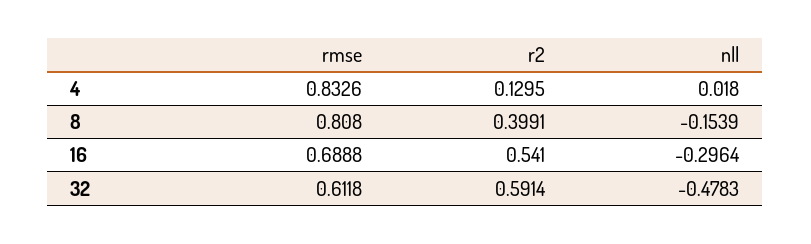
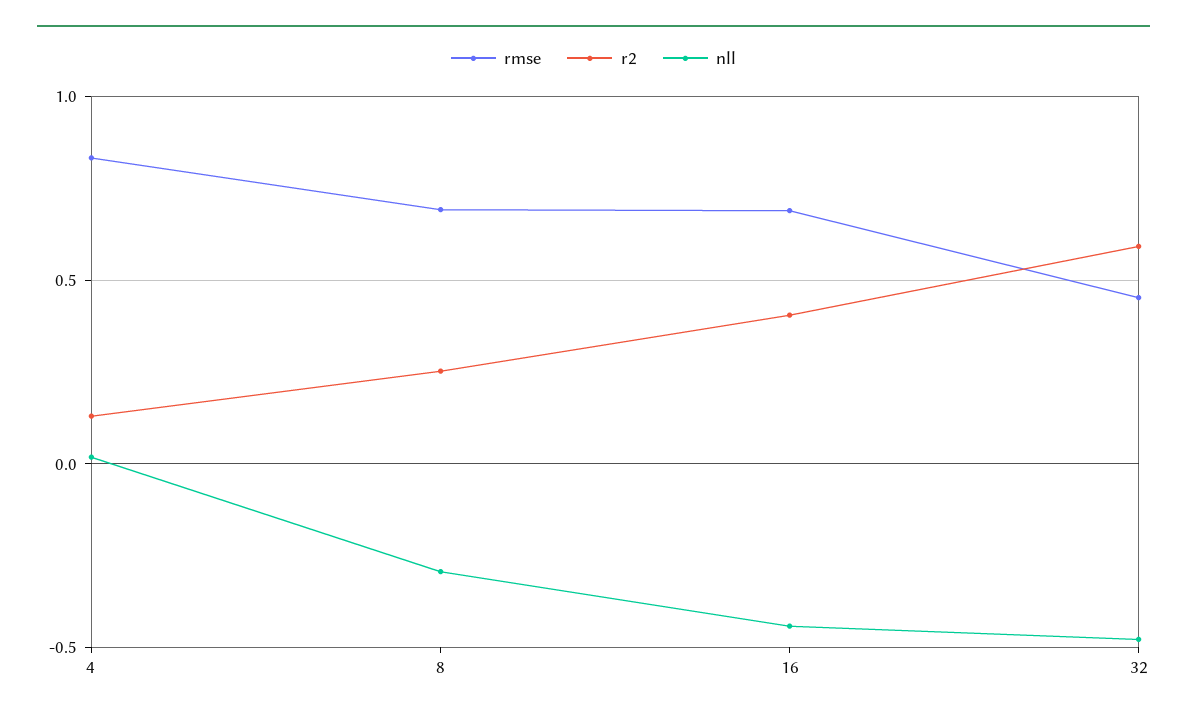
rmse, 8: 0.808 -> 0.7
r2, 8: 0.3991 -> 0.25
nll, 8: -0.1539 -> -0.3
r2, 16: 0.541 -> 0.4
nll, 16: -0.2964 -> -0.45
rmse, 32: 0.6118 -> 0.45

